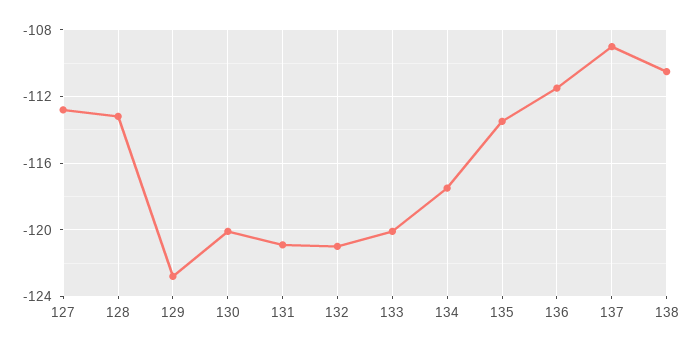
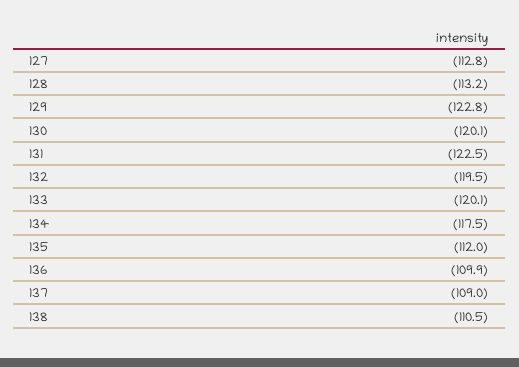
131: -121 -> -122.5
132: -121 -> -119.5
135: -113.5 -> -112
136: -111.5 -> -109.9

